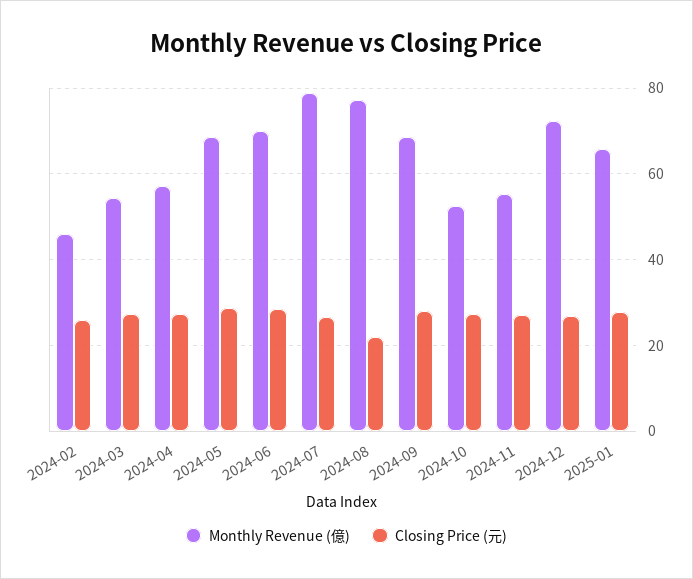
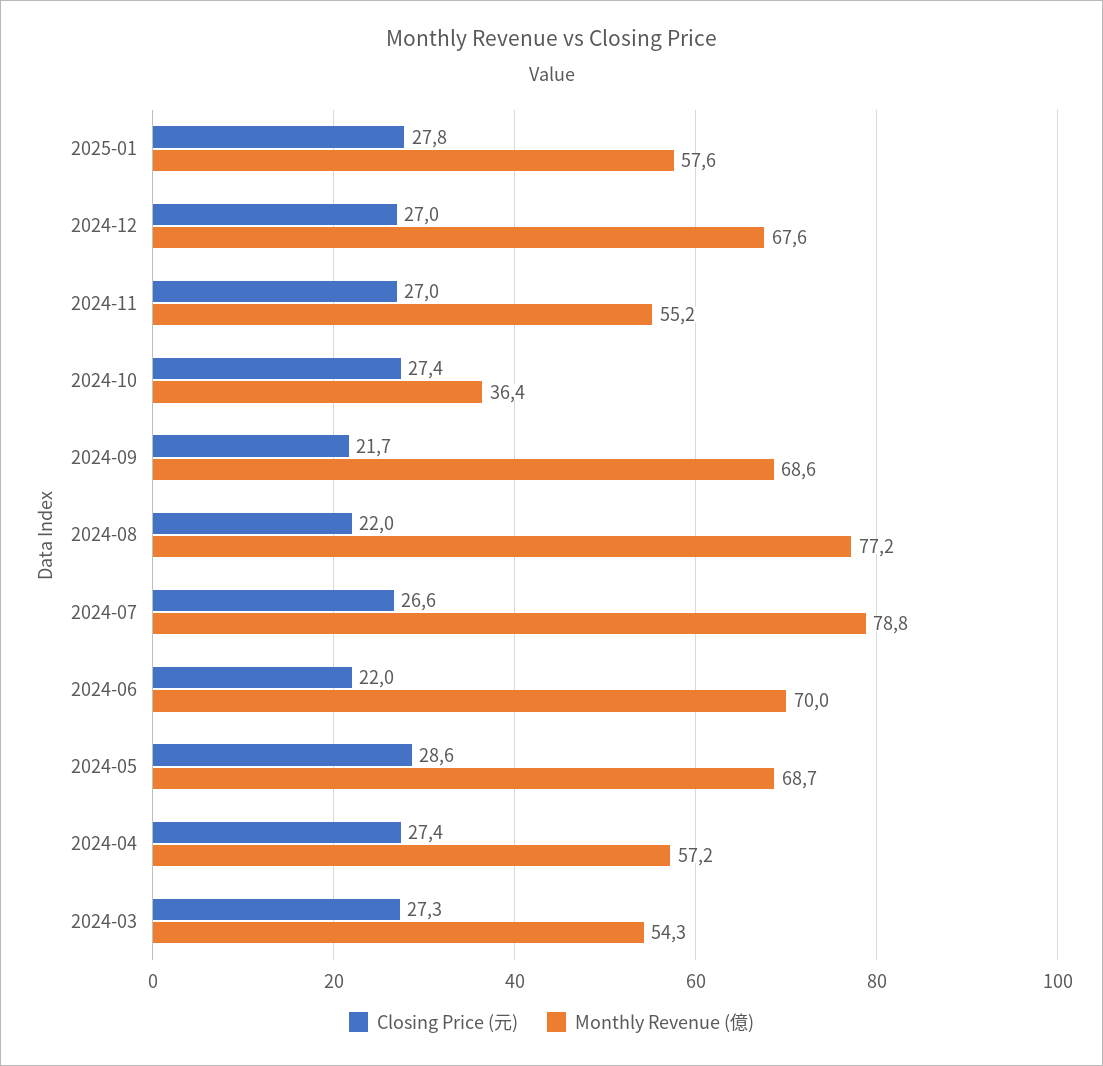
Monthly Revenue (億), 2024-02: 46 -> none
Closing Price (元), 2024-02: 26 -> none
Closing Price (元), 2024-06: 28 -> 22
Closing Price (元), 2024-09: 28 -> 21.7
Monthly Revenue (億), 2024-10: 52 -> 36.4
Monthly Revenue (億), 2024-12: 72 -> 67.6
Monthly Revenue (億), 2025-01: 66 -> 57.6

